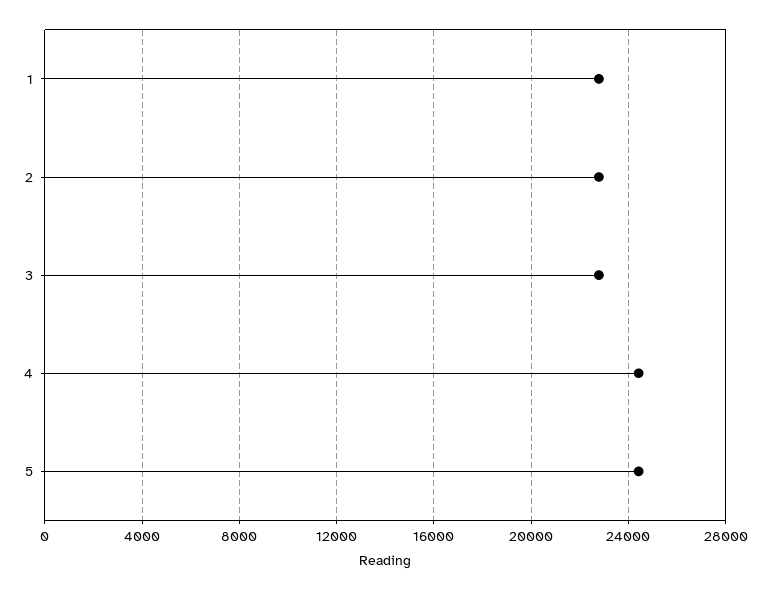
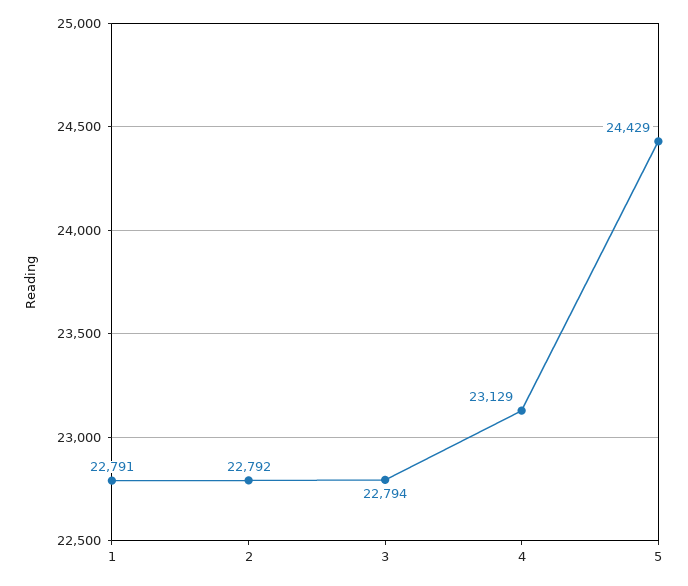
4: 24500 -> 23129

